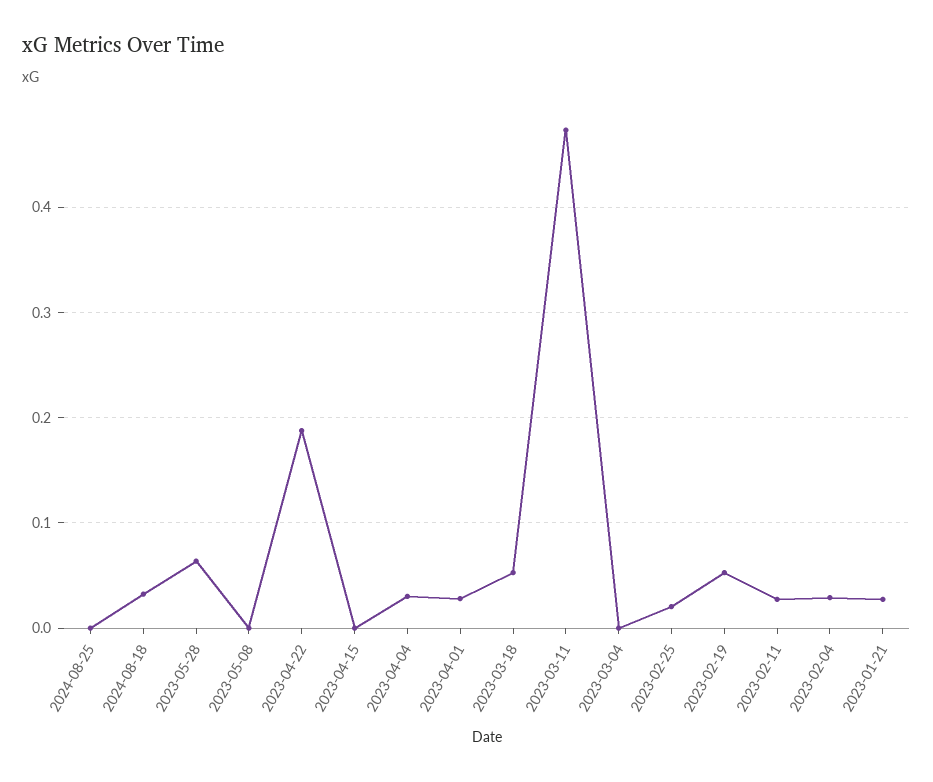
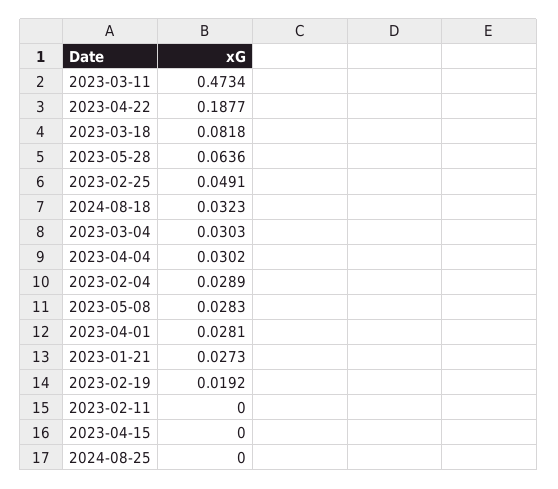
2023-05-08: 0 -> 0.0283
2023-03-18: 0.05 -> 0.0818
2023-03-04: 0 -> 0.0303
2023-02-25: 0.02 -> 0.0491
2023-02-19: 0.05 -> 0.0192
2023-02-11: 0.03 -> 0

